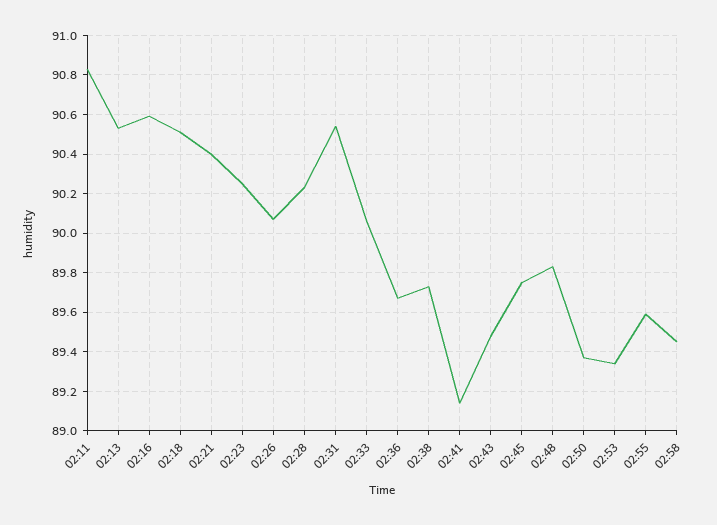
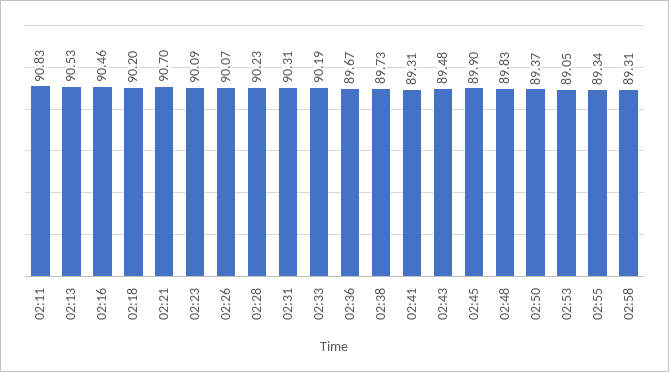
02:16: 90.6 -> 90.46
02:18: 90.5 -> 90.2
02:21: 90.4 -> 90.7
02:23: 90.25 -> 90.09
02:31: 90.55 -> 90.31
02:33: 90.05 -> 90.19
02:41: 89.15 -> 89.31
02:45: 89.75 -> 89.9
02:53: 89.35 -> 89.05
02:55: 89.6 -> 89.34
02:58: 89.45 -> 89.31

